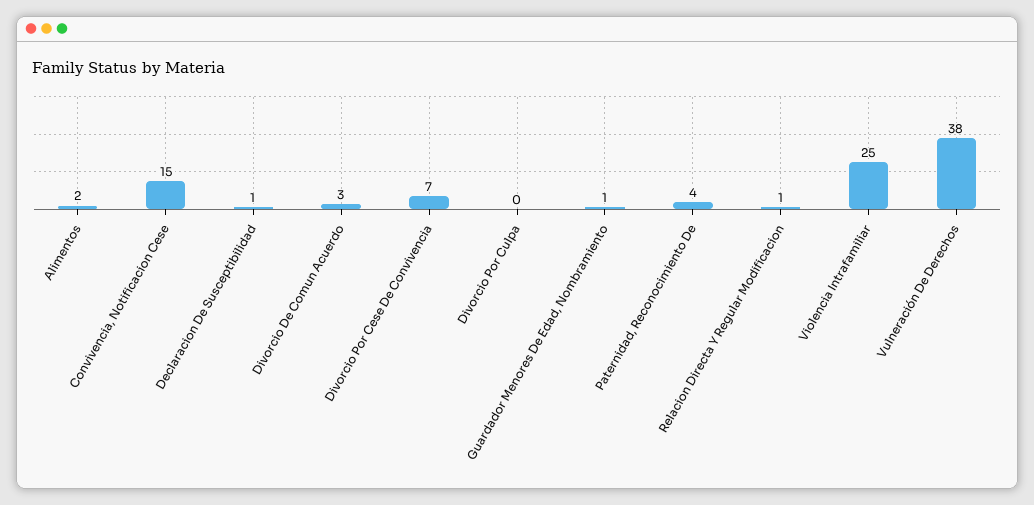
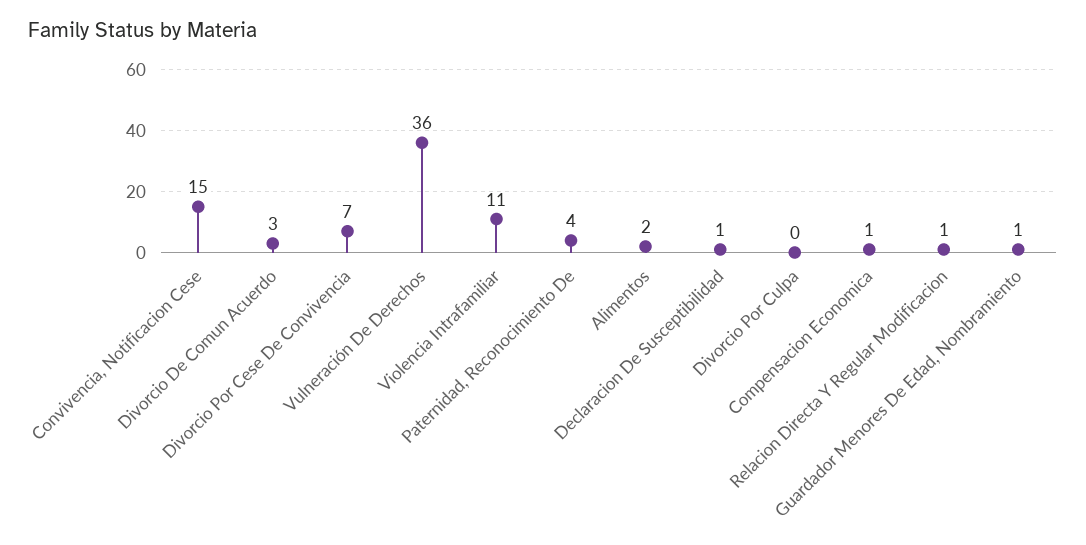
Violencia Intrafamiliar: 25 -> 11
Vulneración De Derechos: 38 -> 36
Compensacion Economica: none -> 1

